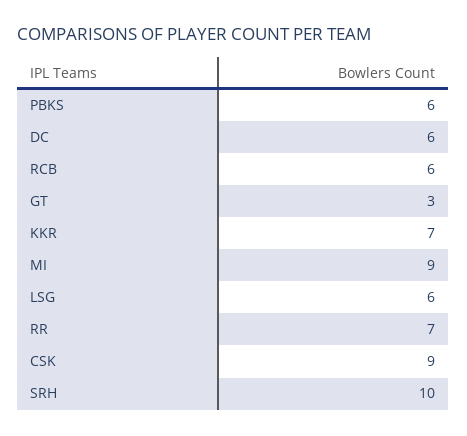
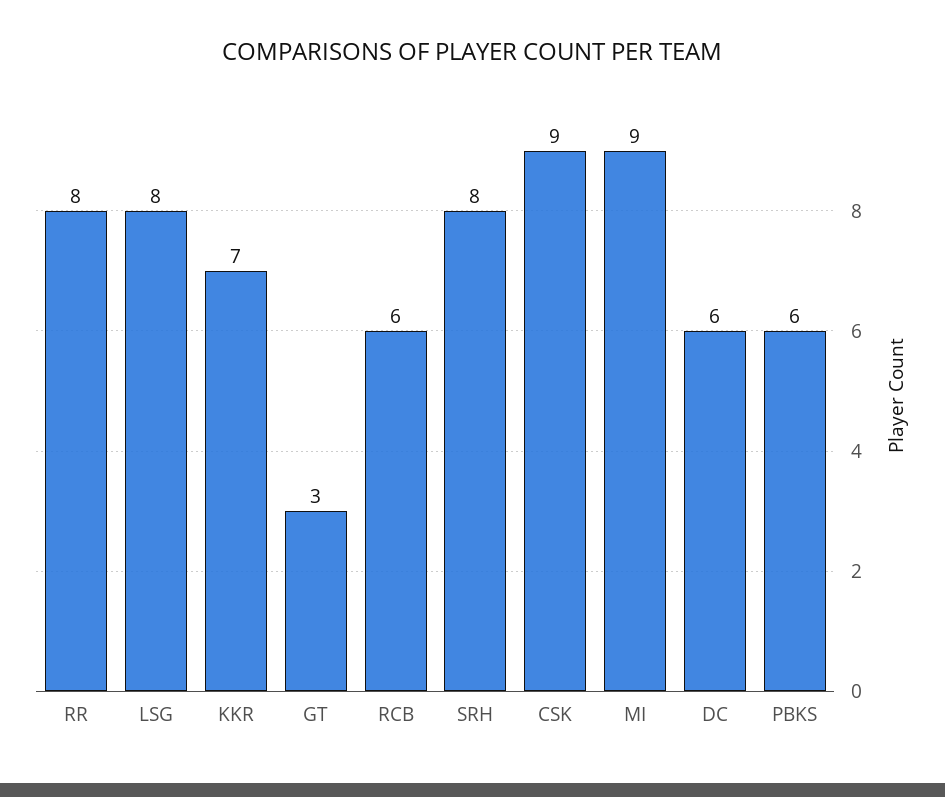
LSG: 6 -> 8
RR: 7 -> 8
SRH: 10 -> 8

